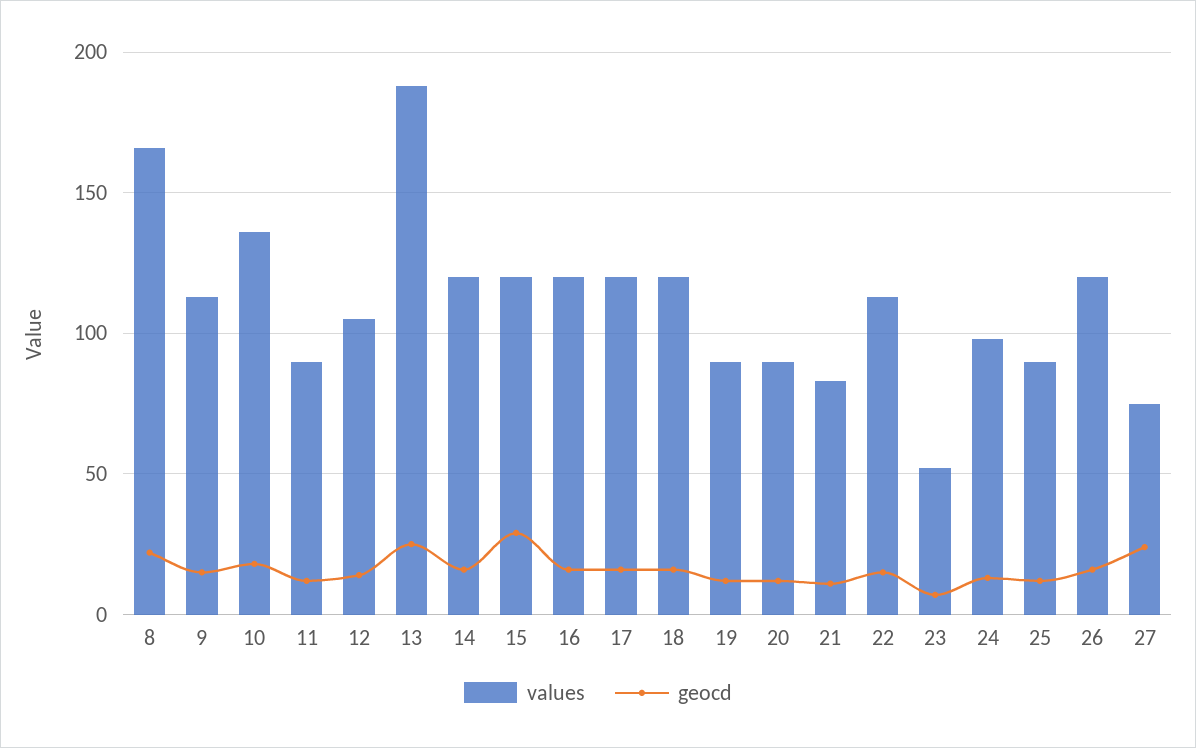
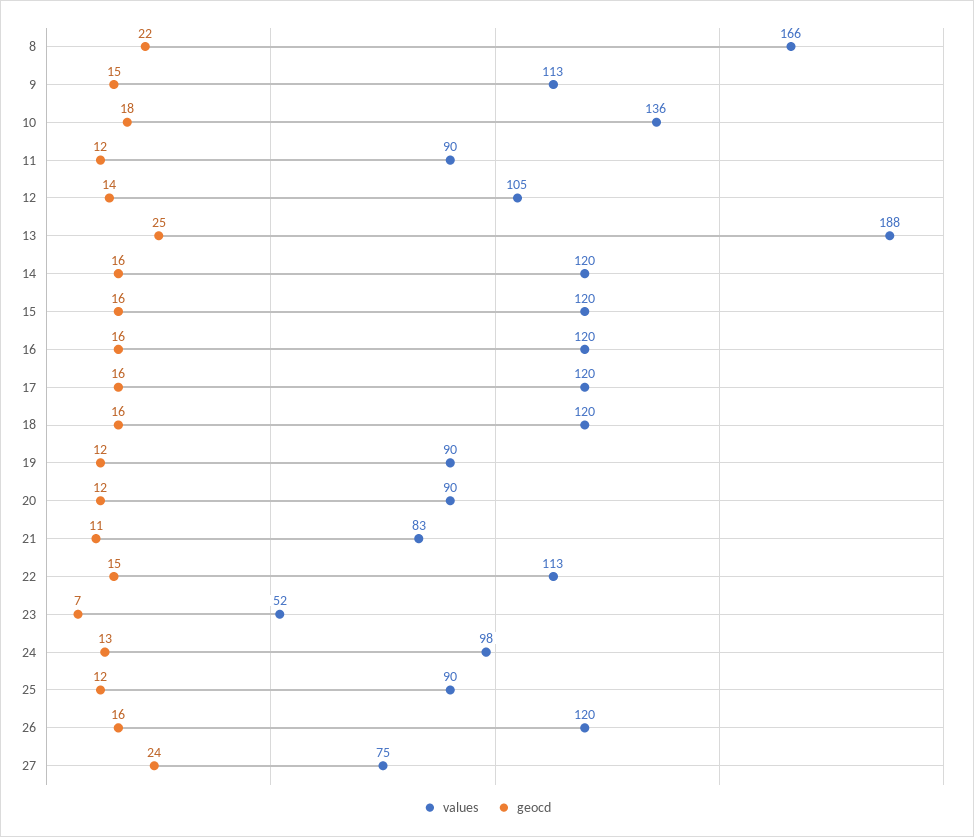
geocd, 15: 30 -> 16

